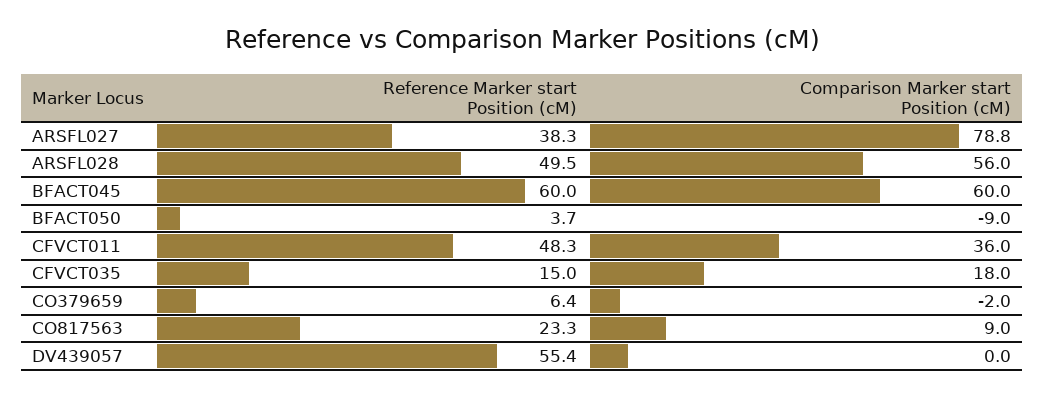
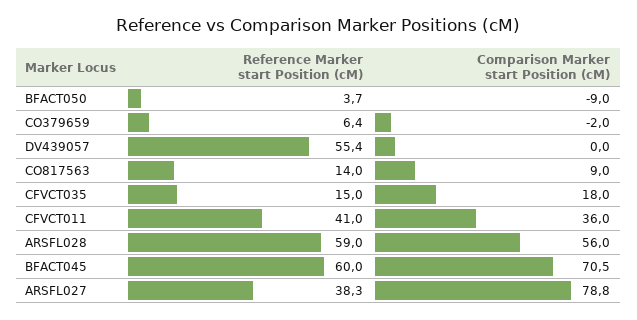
Reference Marker start Position (cM), ARSFL028: 49.5 -> 59
Comparison Marker start Position (cM), BFACT045: 60 -> 70.5
Reference Marker start Position (cM), CFVCT011: 48.3 -> 41
Reference Marker start Position (cM), CO817563: 23.3 -> 14

